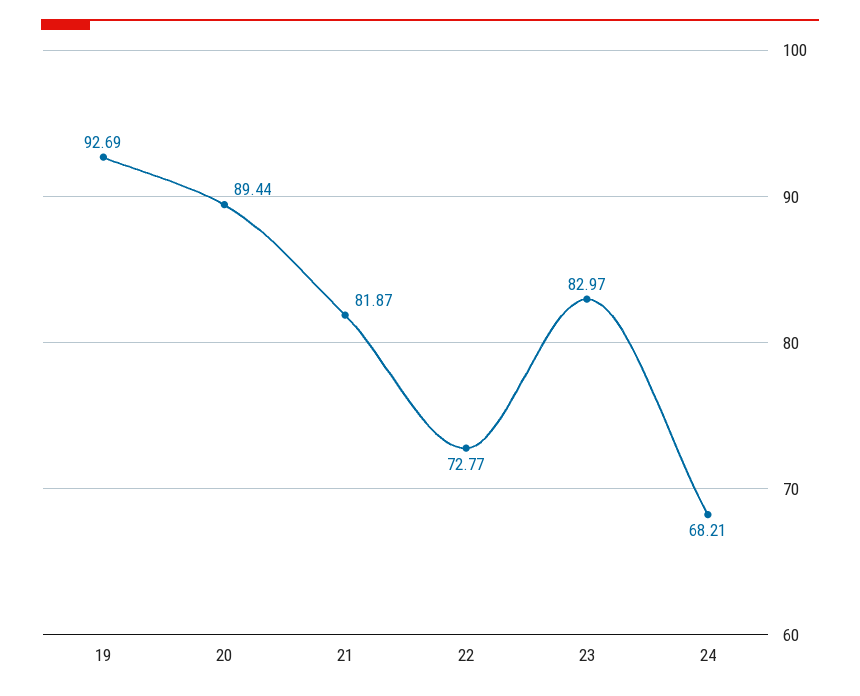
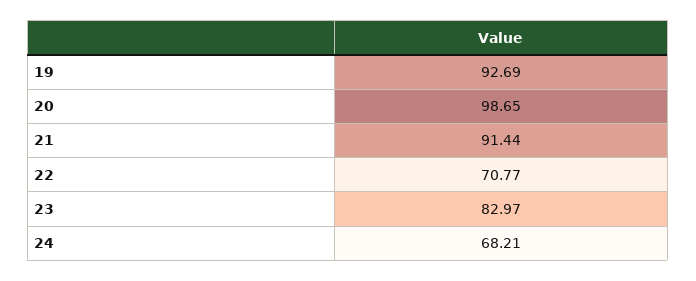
20: 89.44 -> 98.65
21: 81.87 -> 91.44
22: 72.77 -> 70.77

